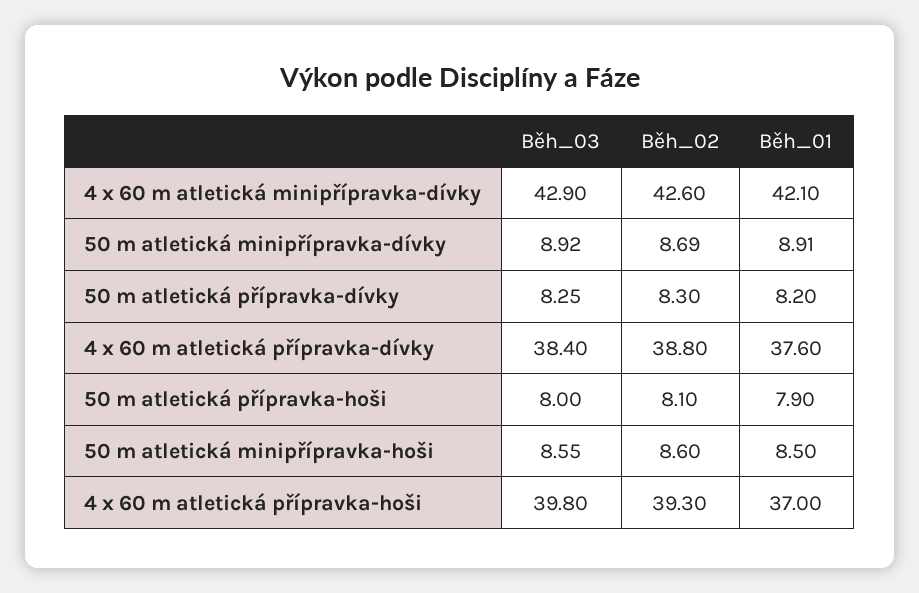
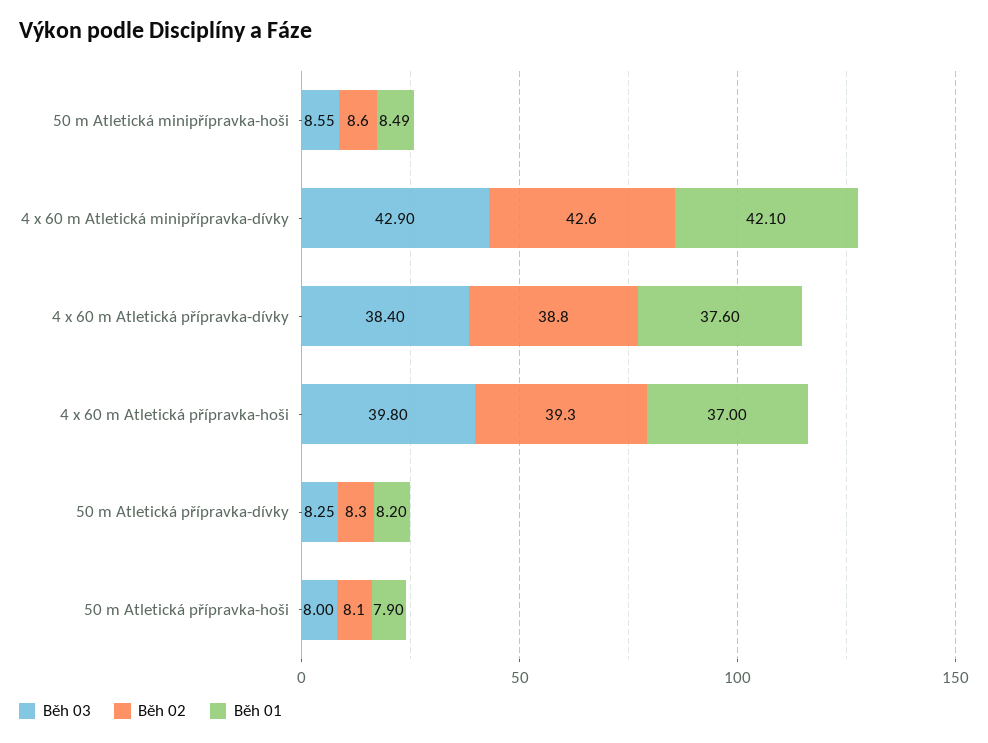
Běh_03, 50 m atletická minipřípravka-dívky: 8.92 -> none
Běh_02, 50 m atletická minipřípravka-dívky: 8.69 -> none
Běh_01, 50 m atletická minipřípravka-dívky: 8.91 -> none
Běh_01, 50 m atletická minipřípravka-hoši: 8.5 -> 8.49

